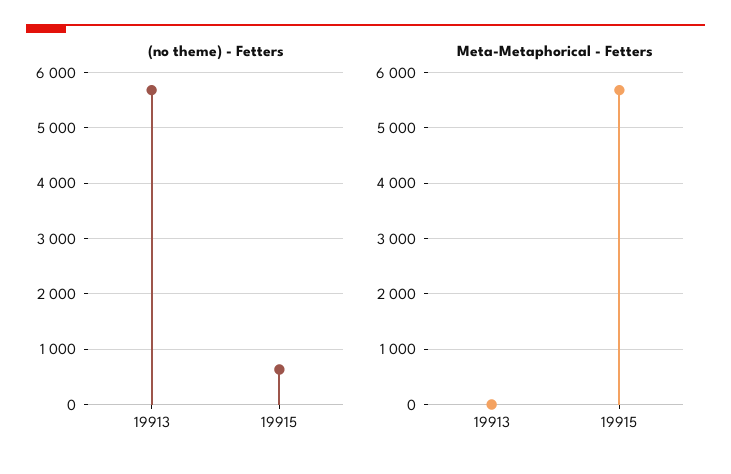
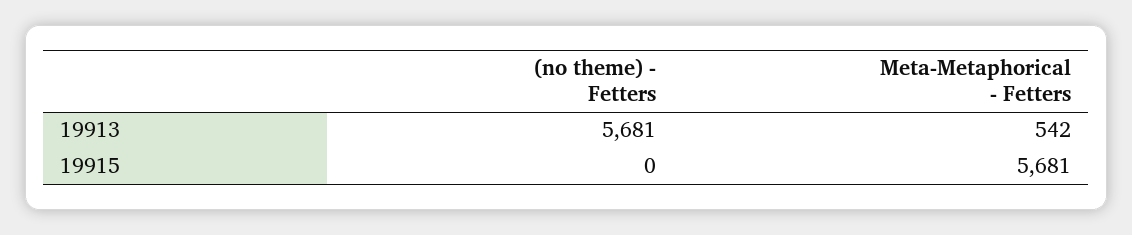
(no theme) - Fetters, 19915: 600 -> 0
Meta-Metaphorical - Fetters, 19913: 0 -> 542

